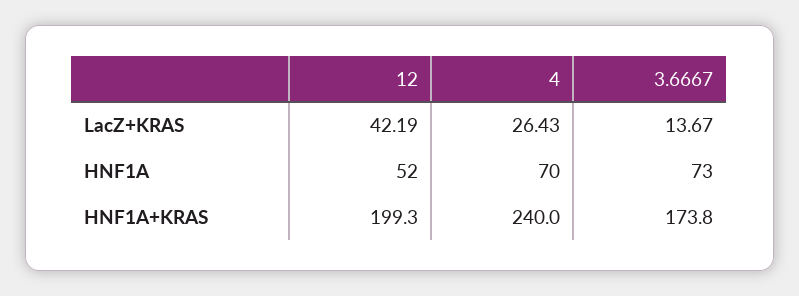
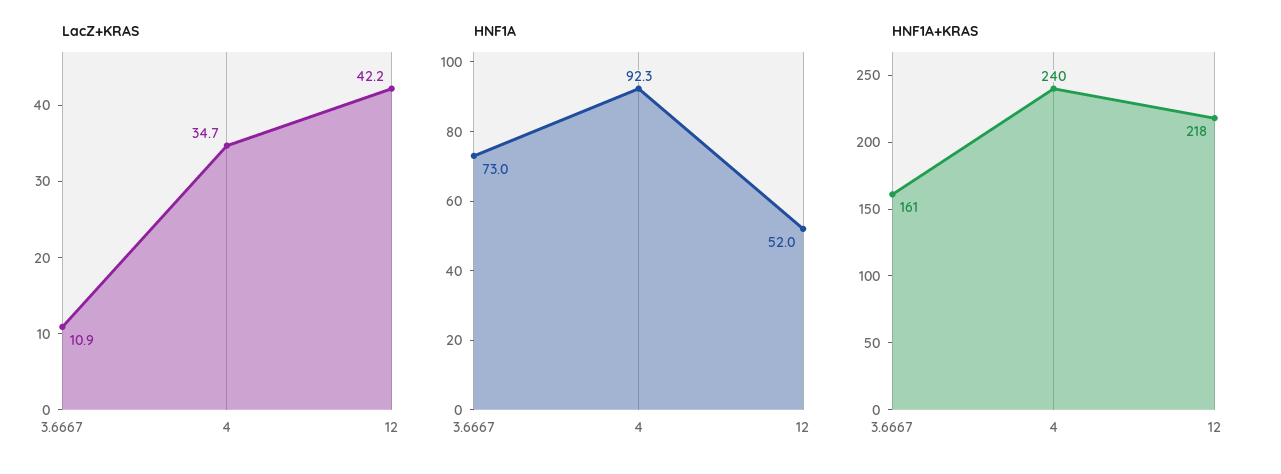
LacZ+KRAS, 4: 26.43 -> 34.7
LacZ+KRAS, 3.6667: 13.67 -> 10.9
HNF1A, 4: 70 -> 92.3
HNF1A+KRAS, 12: 199.3 -> 218
HNF1A+KRAS, 3.6667: 173.8 -> 161

